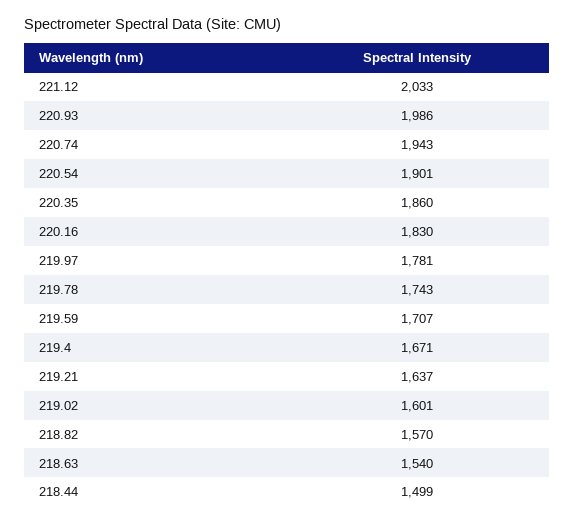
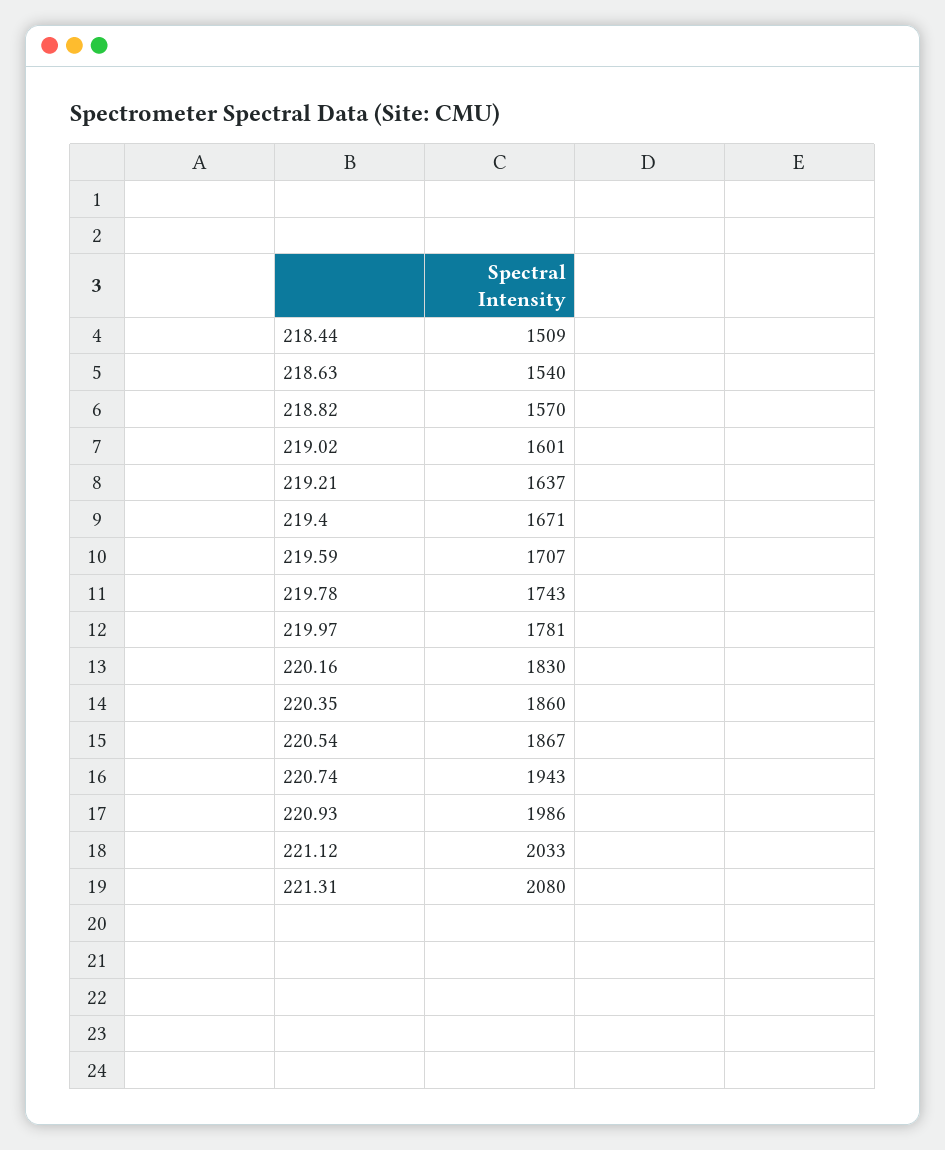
220.54: 1901 -> 1867
218.44: 1499 -> 1509
221.31: none -> 2080

